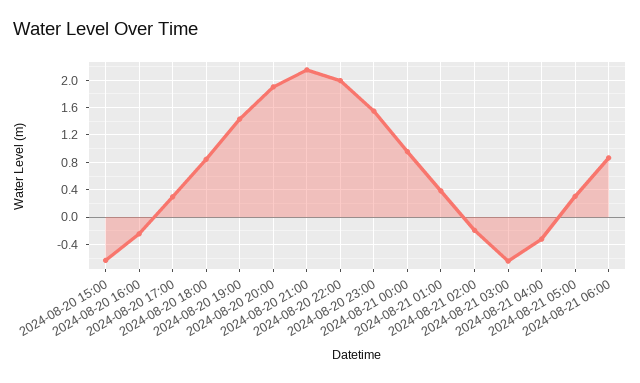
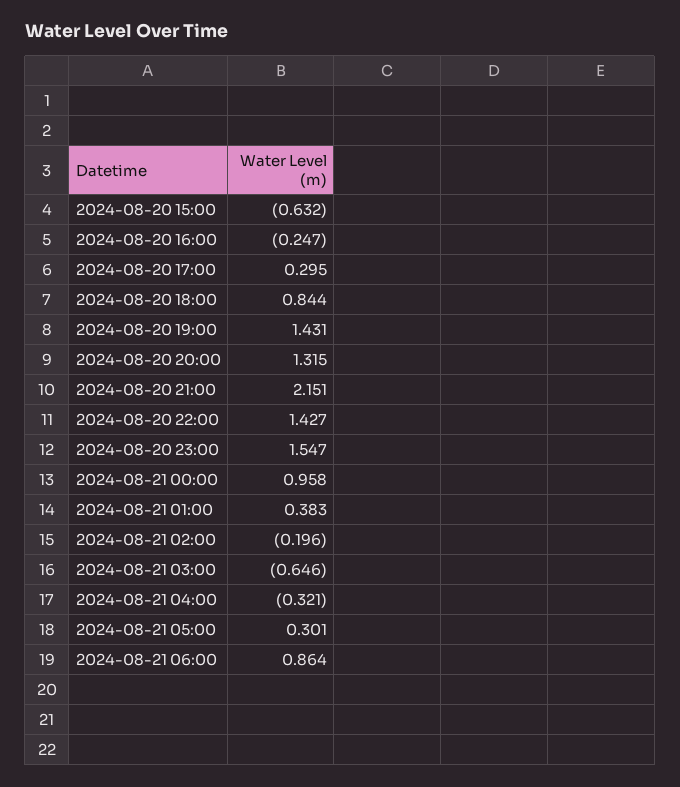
2024-08-20 20:00: 1.9 -> 1.315
2024-08-20 22:00: 2 -> 1.427

